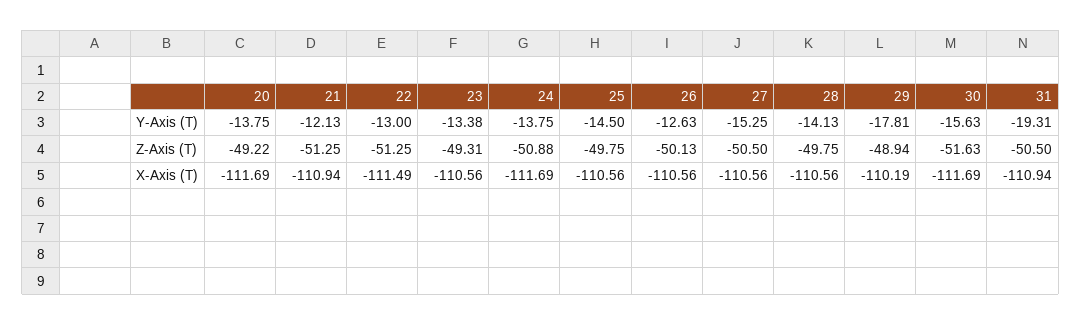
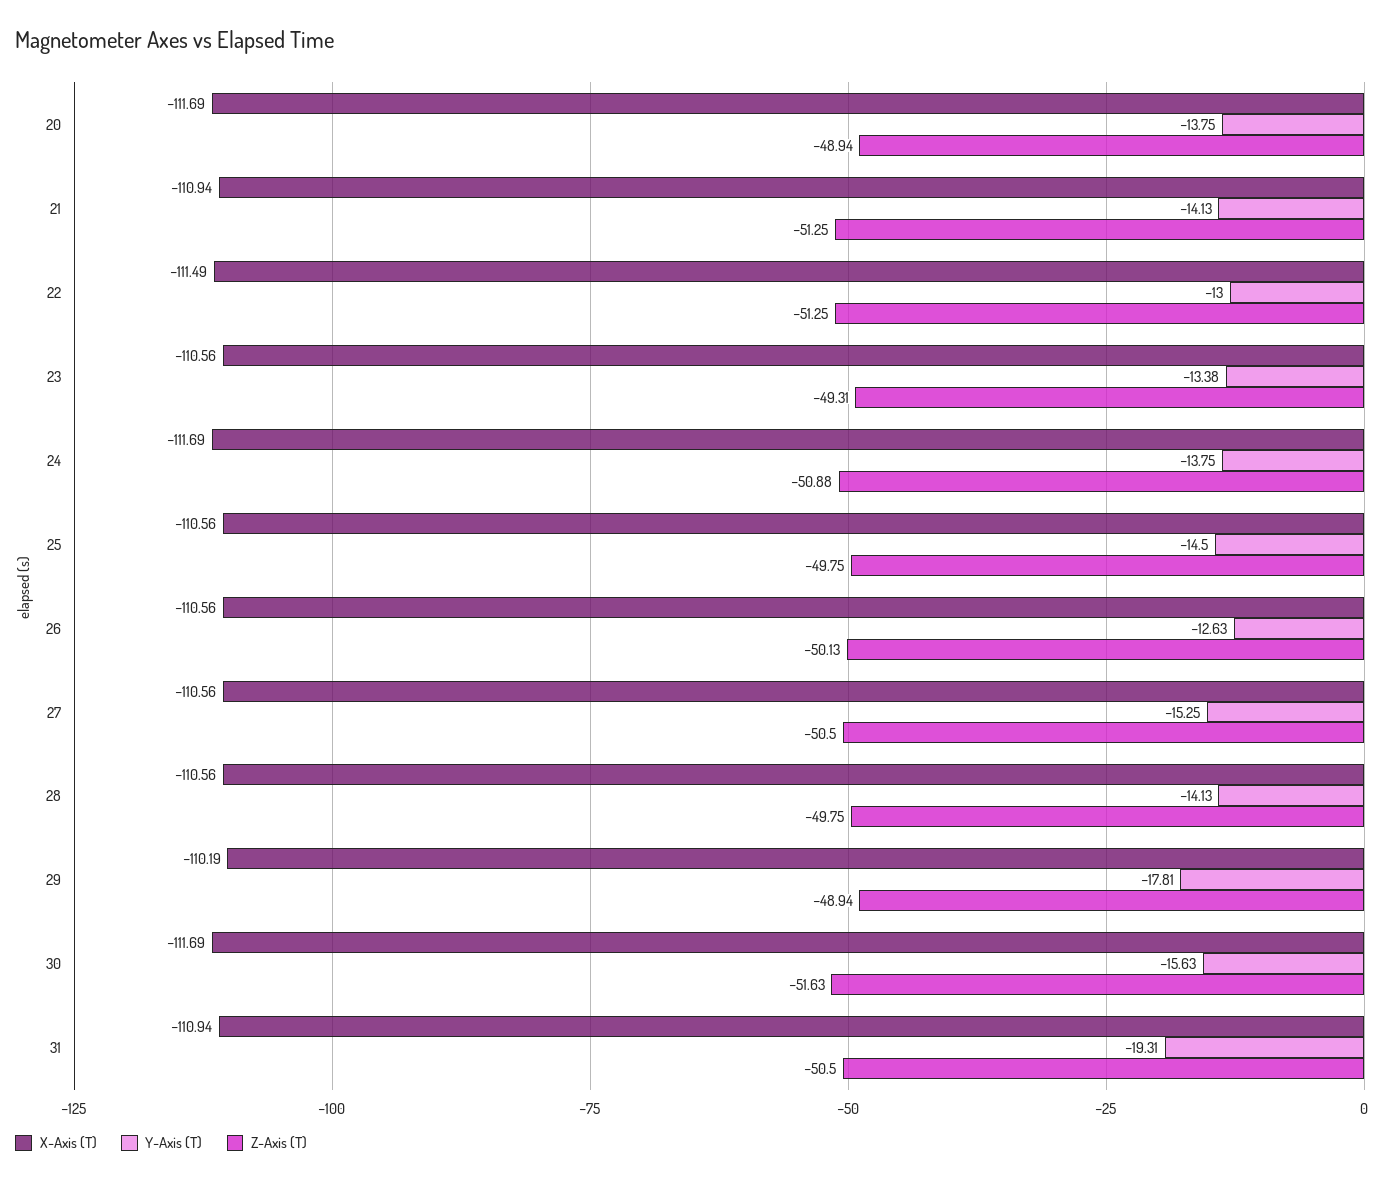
Y-Axis (T), 21: -12.13 -> -14.13
Z-Axis (T), 20: -49.22 -> -48.94

